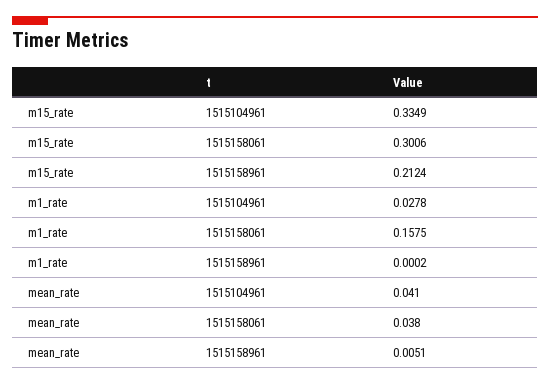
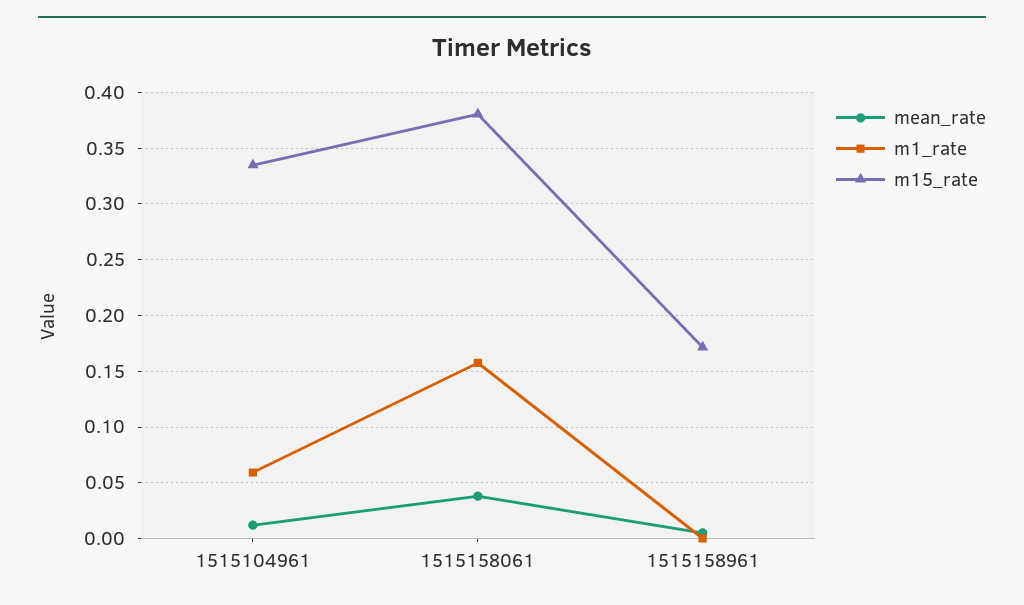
m15_rate, 1515158061: 0.3006 -> 0.38
m15_rate, 1515158961: 0.2124 -> 0.17
m1_rate, 1515104961: 0.0278 -> 0.06
mean_rate, 1515104961: 0.041 -> 0.01

